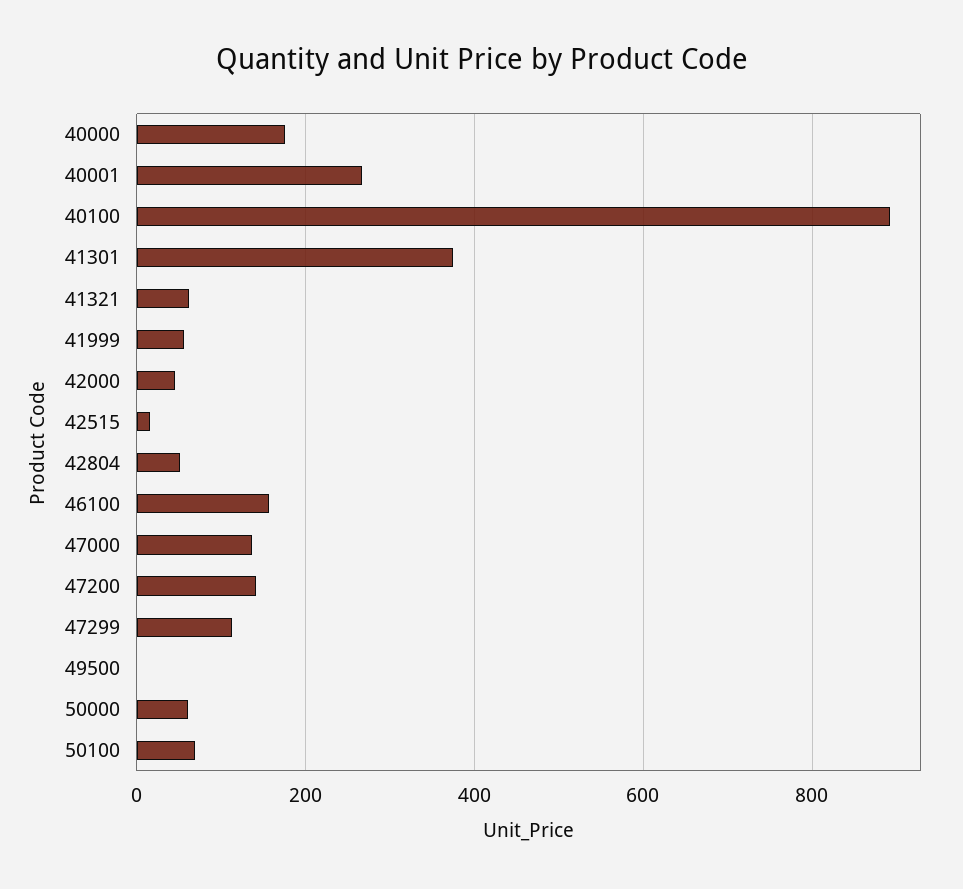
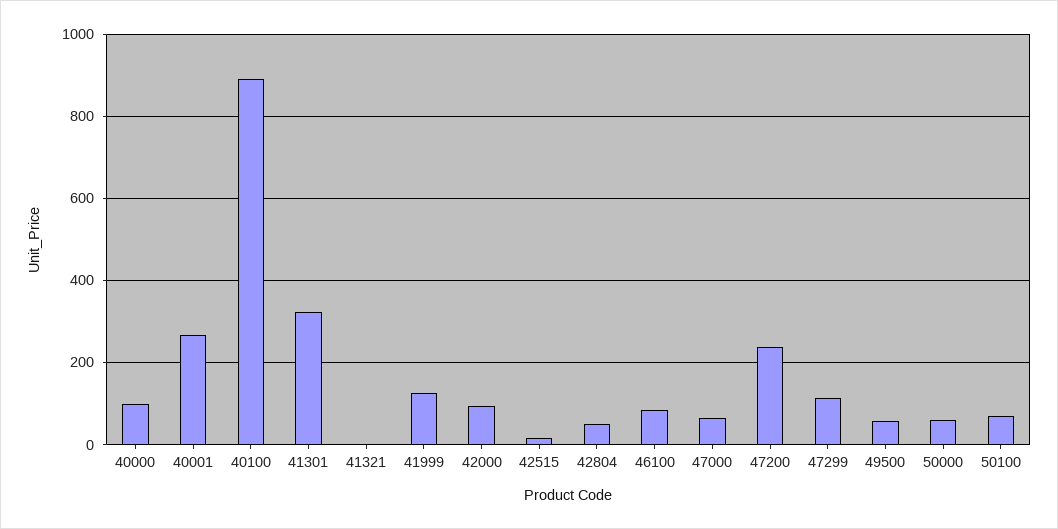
40000: 180 -> 100
41301: 380 -> 320
41321: 60 -> 0
41999: 60 -> 120
42000: 40 -> 100
46100: 160 -> 80
47000: 140 -> 60
47200: 140 -> 240
49500: 0 -> 60

